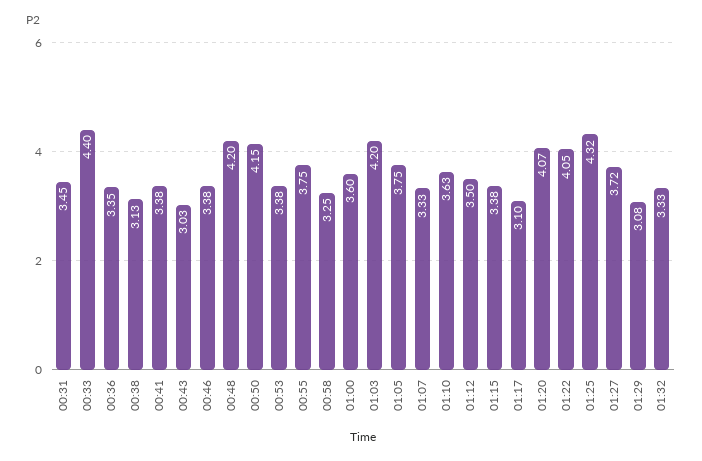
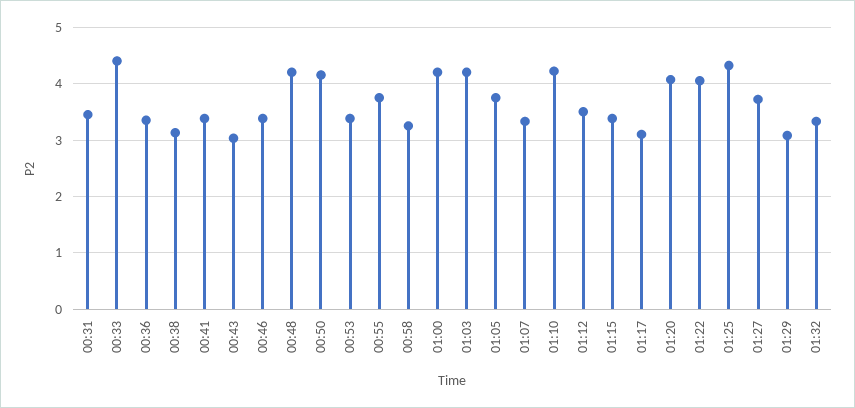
01:00: 3.6 -> 4.2
01:10: 3.63 -> 4.2

